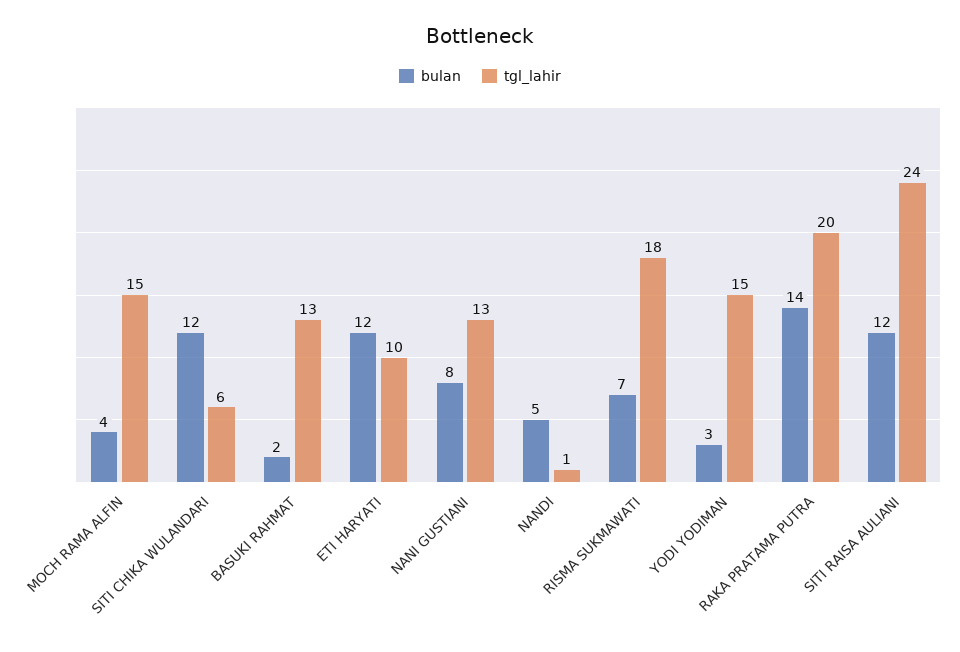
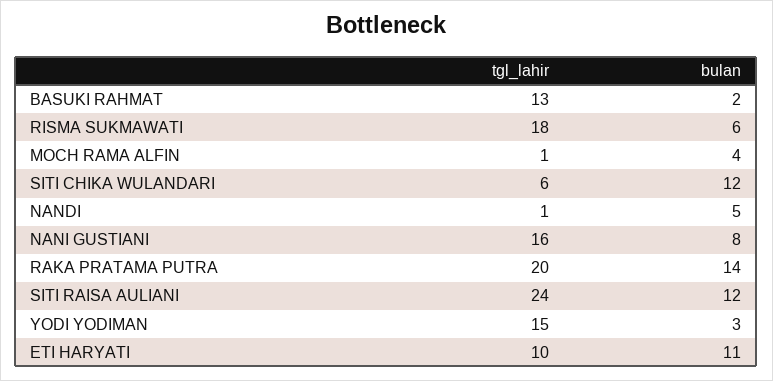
tgl_lahir, MOCH RAMA ALFIN: 15 -> 1
bulan, ETI HARYATI: 12 -> 11
tgl_lahir, NANI GUSTIANI: 13 -> 16
bulan, RISMA SUKMAWATI: 7 -> 6

